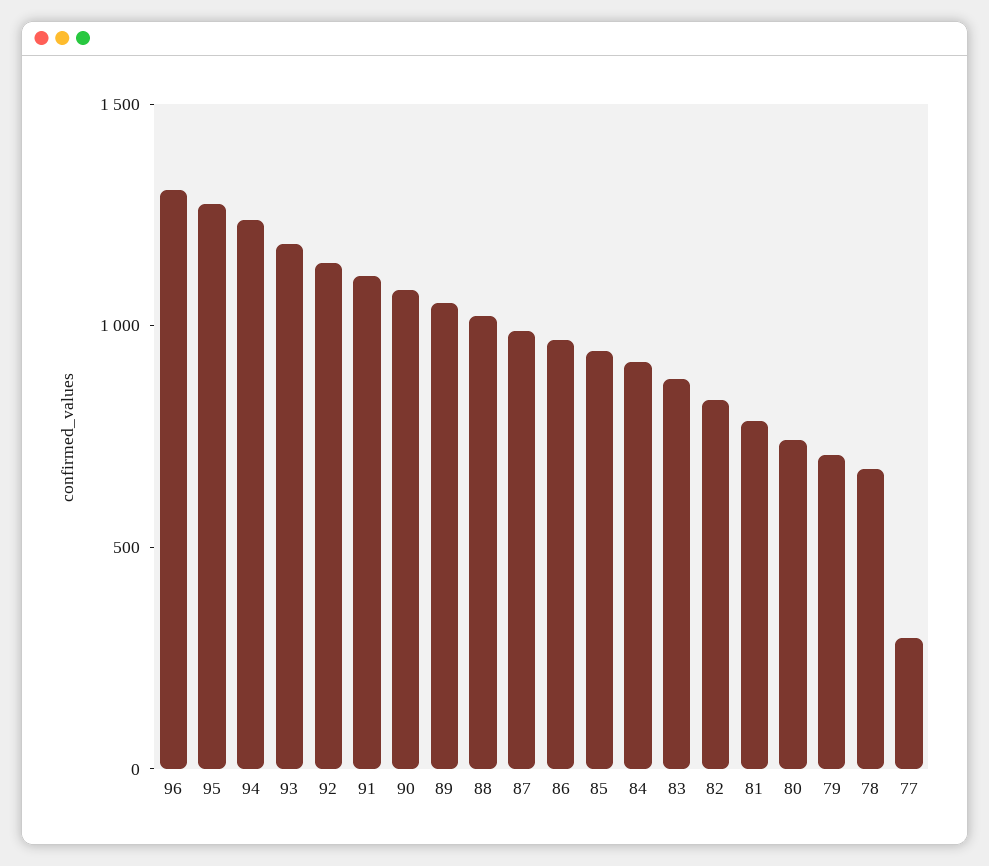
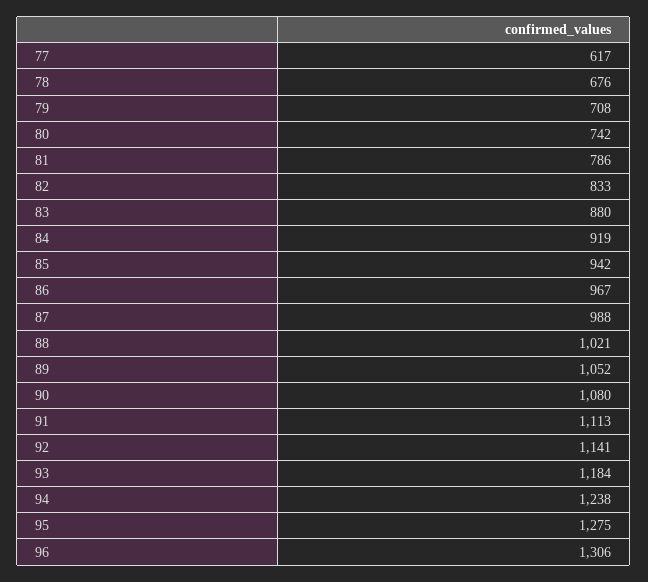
77: 300 -> 617

